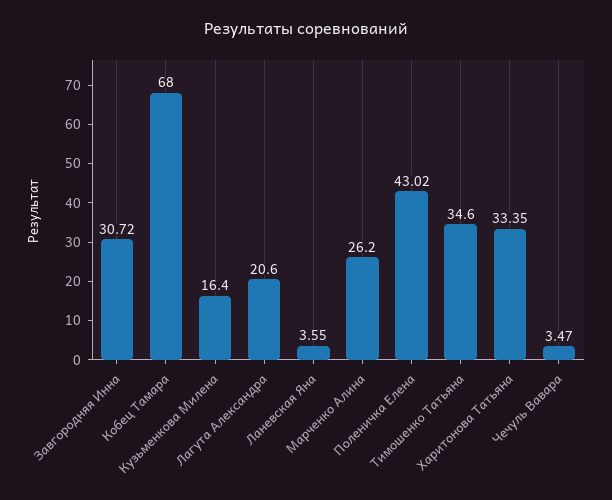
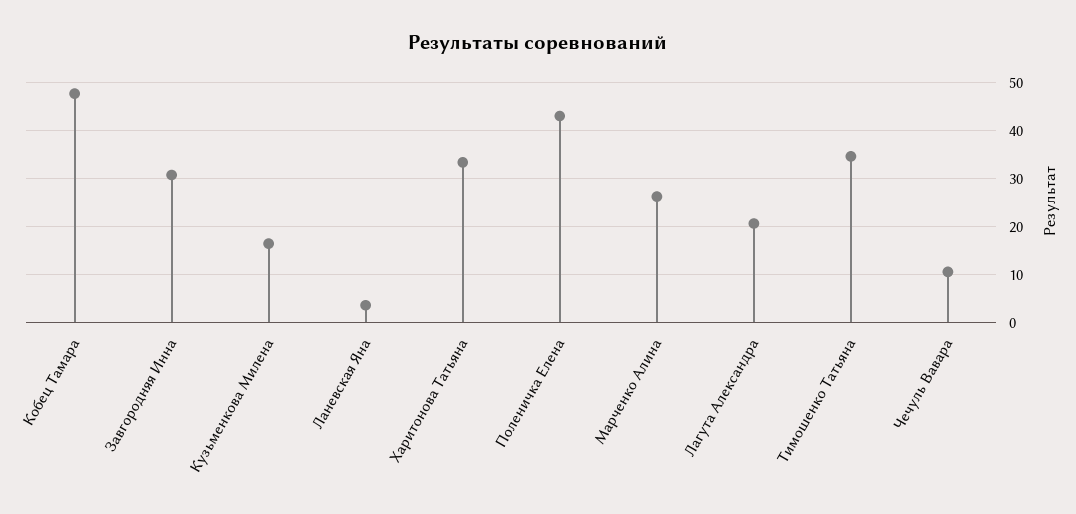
Кобец Тамара: 68 -> 48
Чечуль Вавара: 3.47 -> 10

